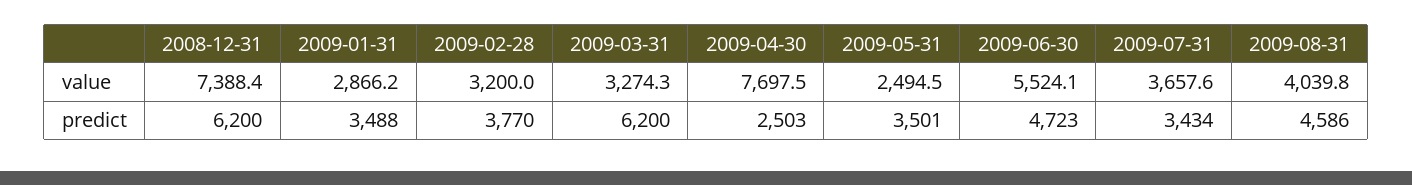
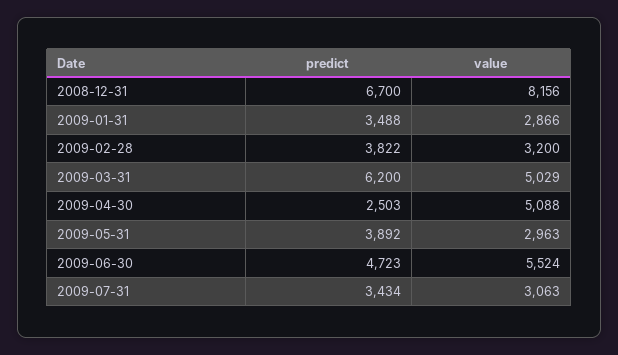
2008-12-31, value: 7388.4 -> 8156
2009-03-31, value: 3274.3 -> 5029
2009-04-30, value: 7697.5 -> 5088
2009-05-31, value: 2494.5 -> 2963
2009-07-31, value: 3657.6 -> 3063
2009-08-31, value: 4039.8 -> none
2008-12-31, predict: 6200 -> 6700
2009-02-28, predict: 3770 -> 3822
2009-05-31, predict: 3501 -> 3892
2009-08-31, predict: 4586 -> none

